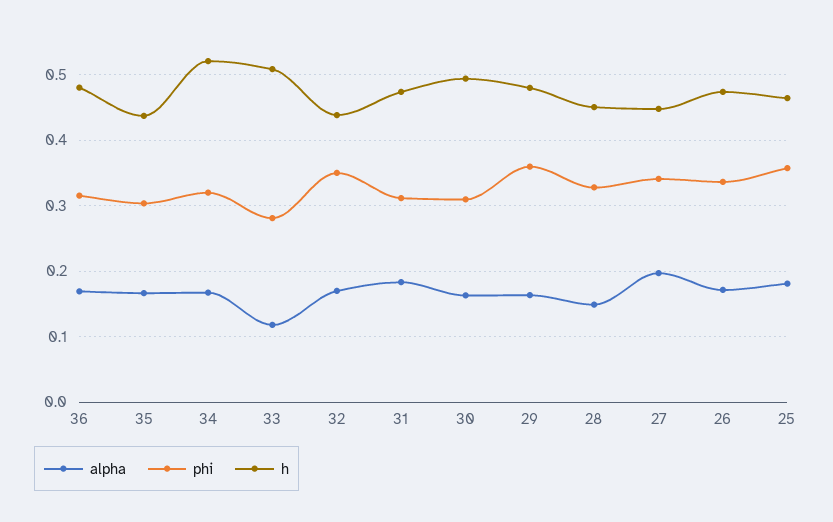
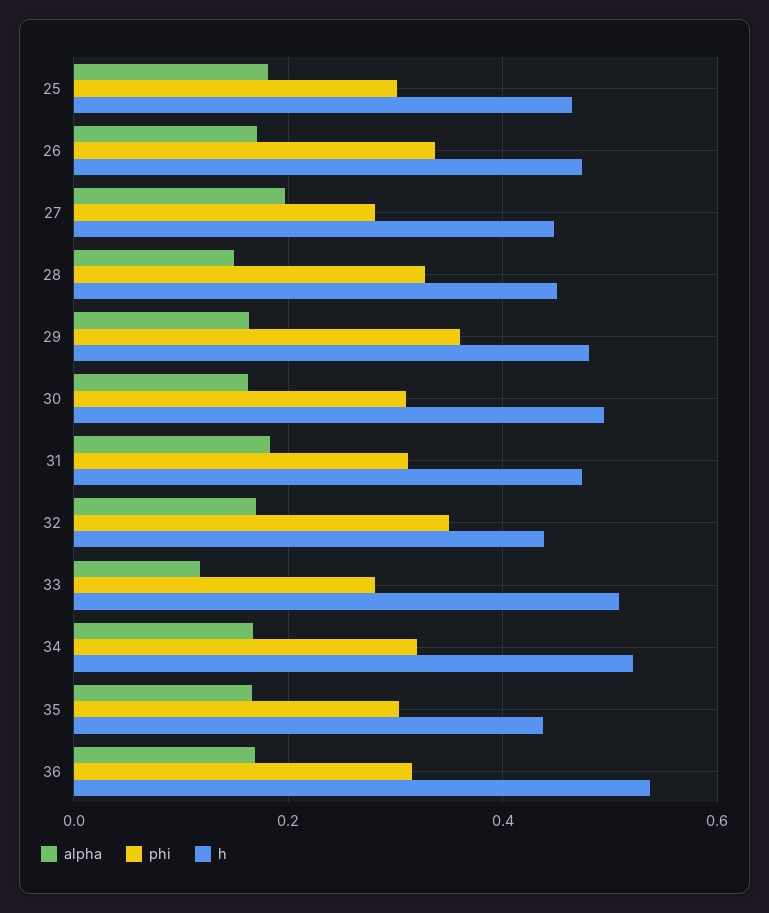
h, 36: 0.48 -> 0.54
phi, 27: 0.34 -> 0.28
phi, 25: 0.36 -> 0.3

